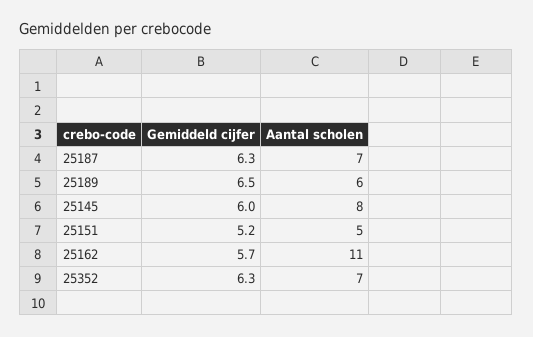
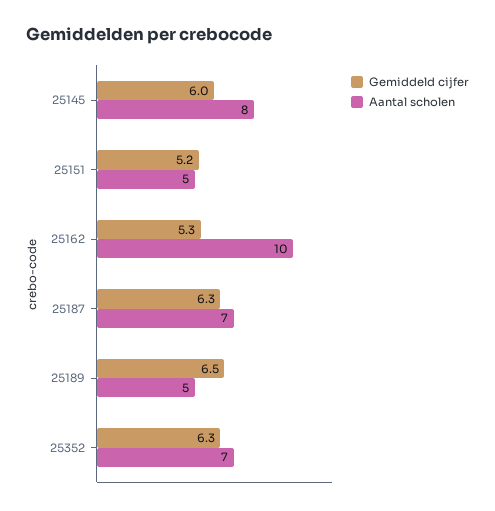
Aantal scholen, 25189: 6 -> 5
Gemiddeld cijfer, 25162: 5.7 -> 5.3
Aantal scholen, 25162: 11 -> 10

